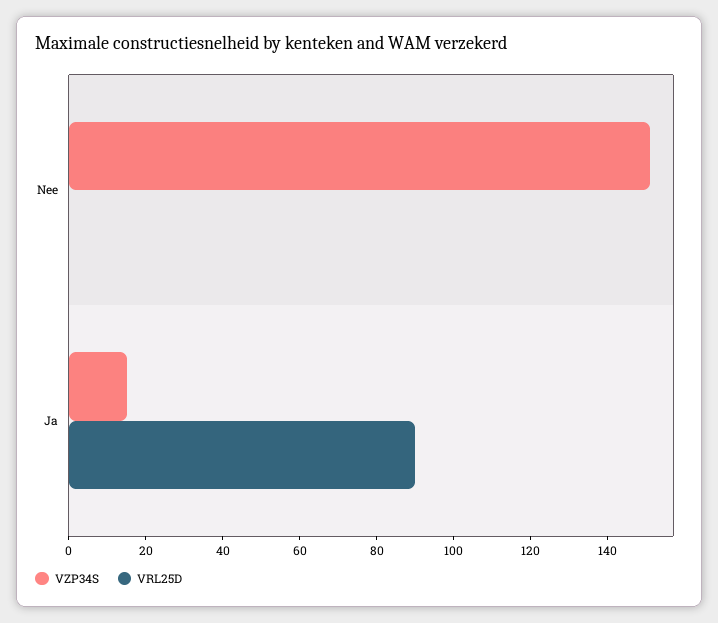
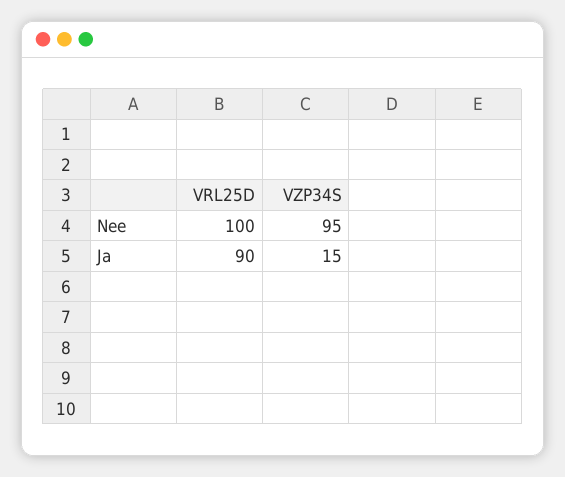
VZP34S, Nee: 150 -> 95
VRL25D, Nee: 0 -> 100

